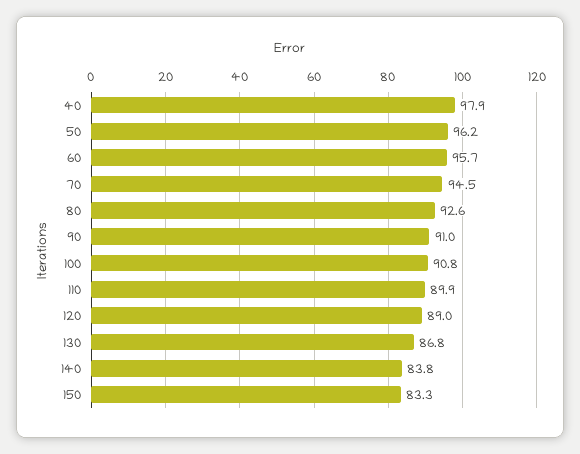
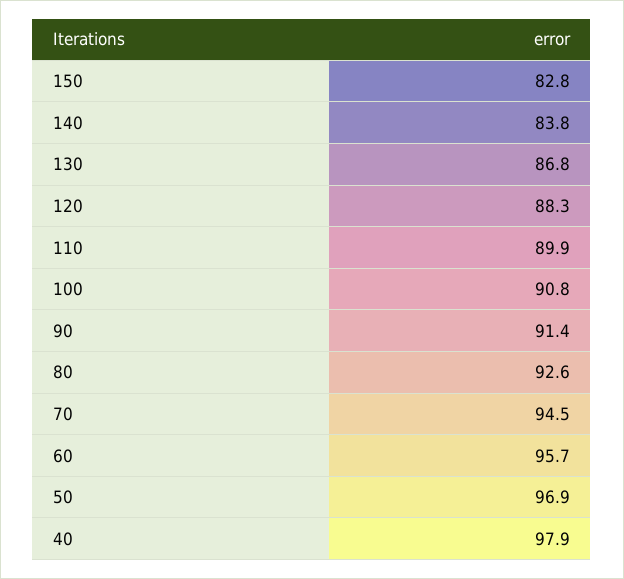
50: 96.2 -> 96.9
90: 91 -> 91.4
120: 89 -> 88.3
150: 83.3 -> 82.8

